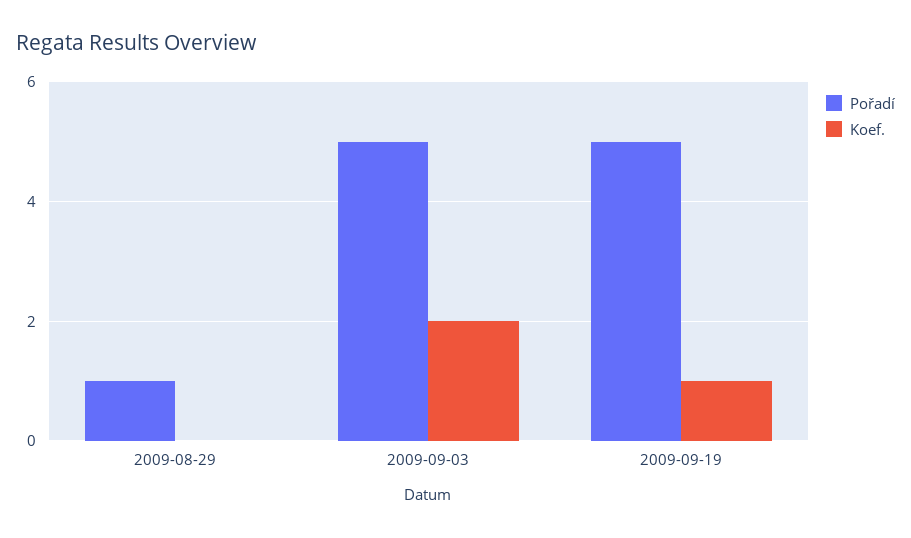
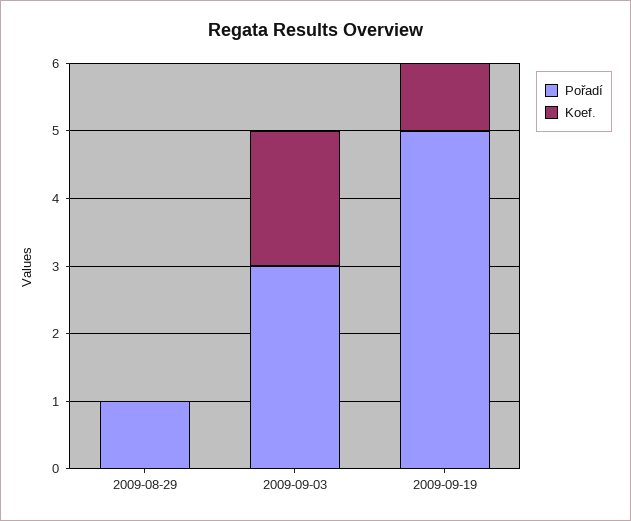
Pořadí, 2009-09-03: 5 -> 3

